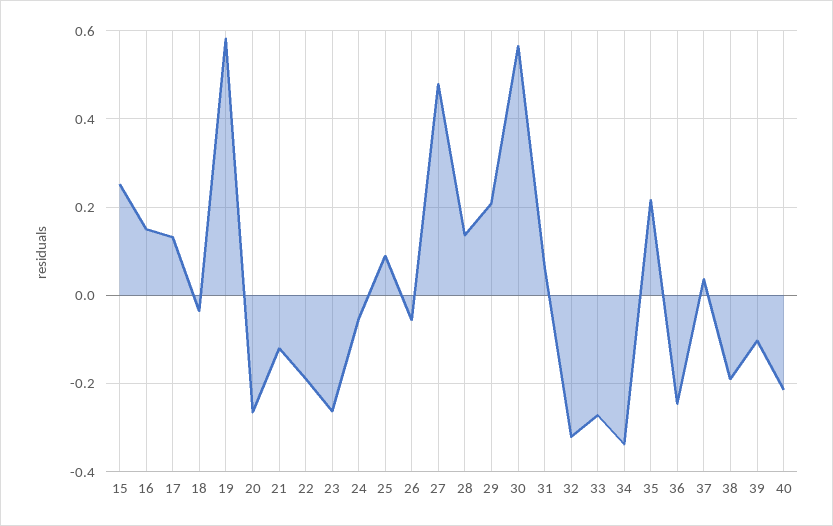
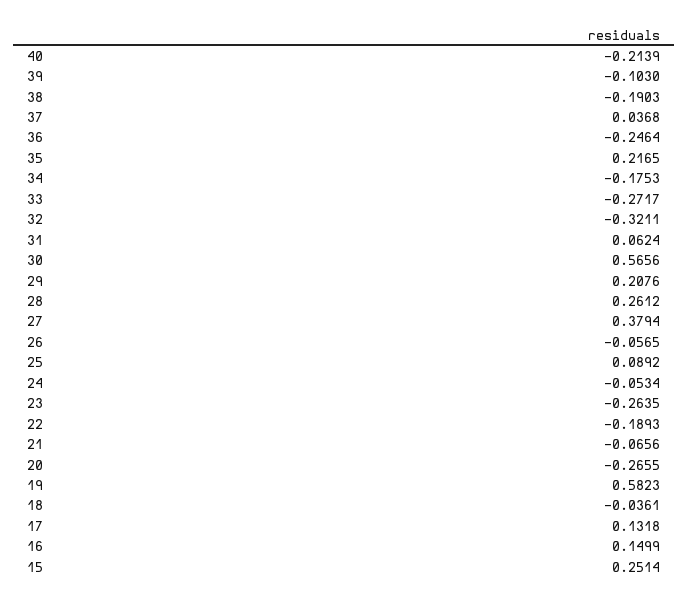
21: -0.12 -> -0.0656
27: 0.48 -> 0.3794
28: 0.14 -> 0.2612
34: -0.34 -> -0.1753

